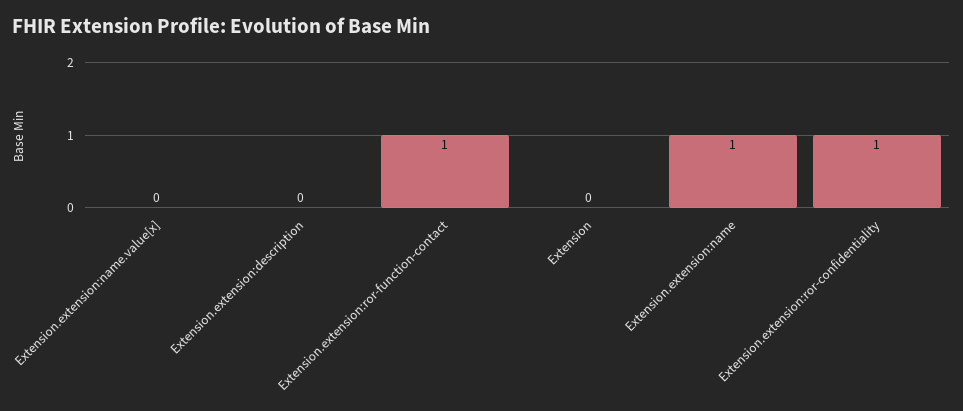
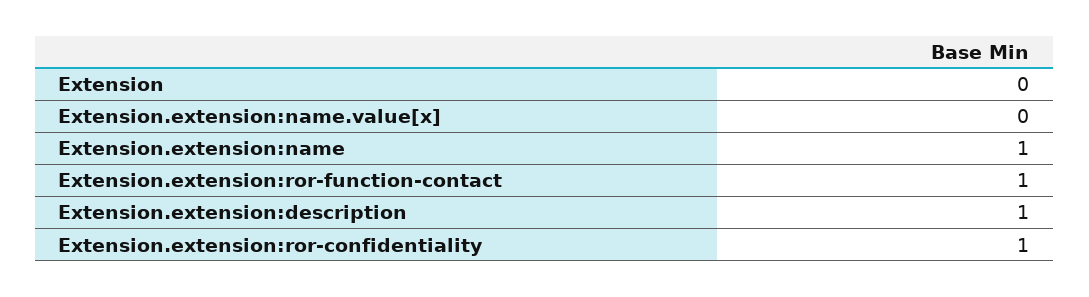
Extension.extension:description: 0 -> 1

